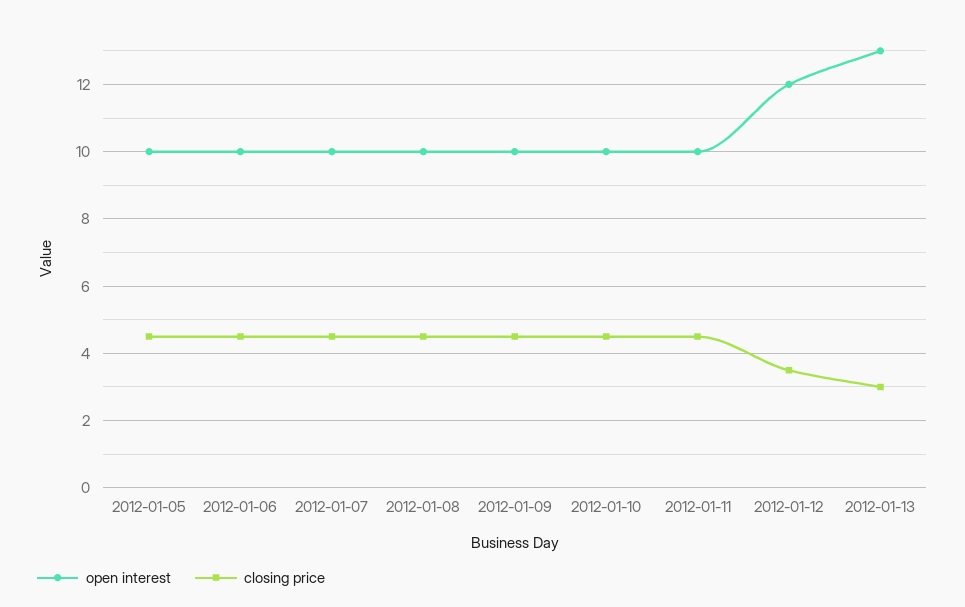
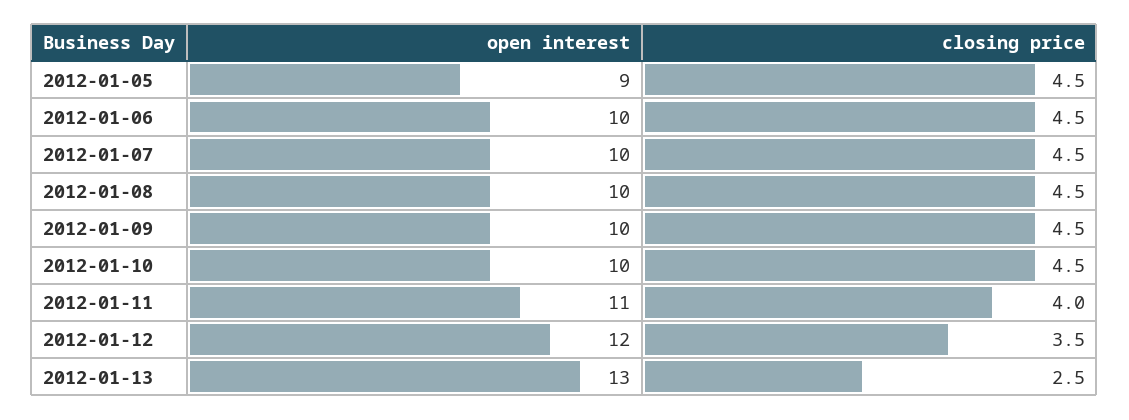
open interest, 2012-01-05: 10 -> 9
open interest, 2012-01-11: 10 -> 11
closing price, 2012-01-11: 4.5 -> 4
closing price, 2012-01-13: 3 -> 2.5

